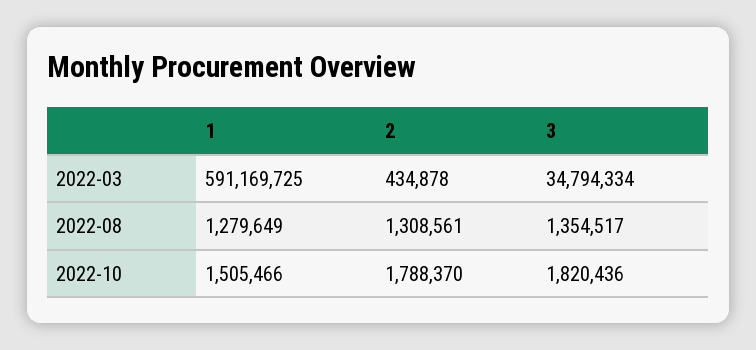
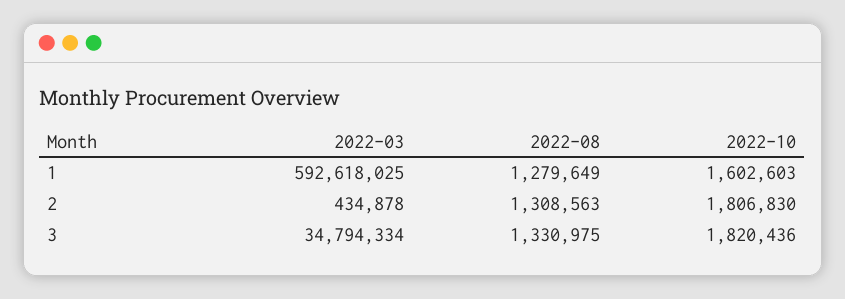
1, 2022-03: 591169725 -> 592618025
2, 2022-08: 1308561 -> 1308563
3, 2022-08: 1354517 -> 1330975
1, 2022-10: 1505466 -> 1602603
2, 2022-10: 1788370 -> 1806830

